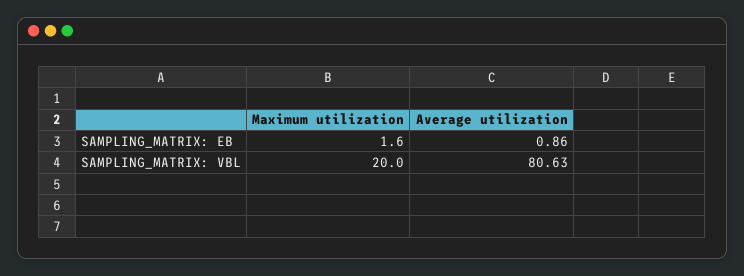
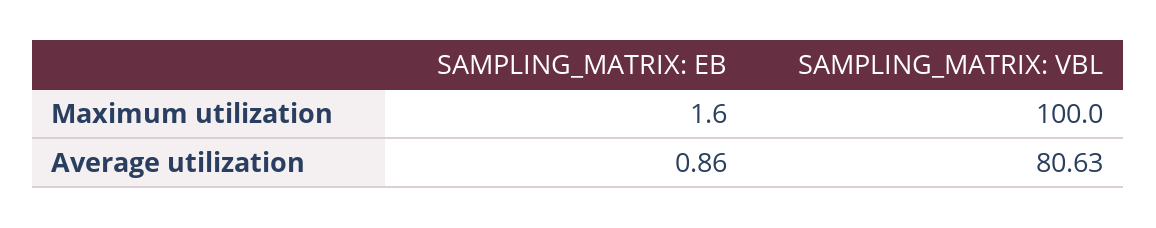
Maximum utilization, SAMPLING_MATRIX: VBL: 20 -> 100

